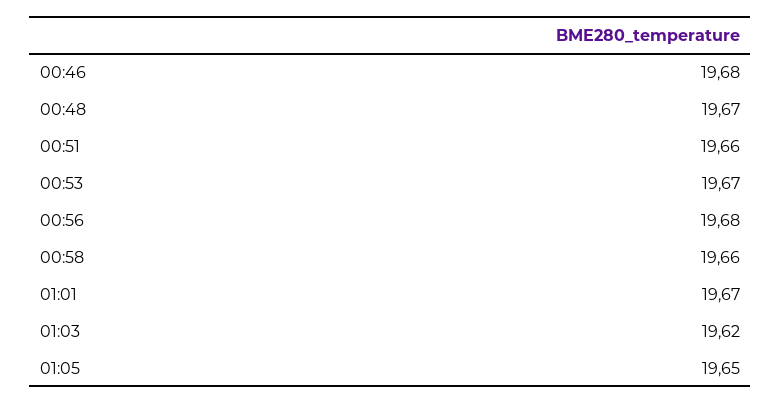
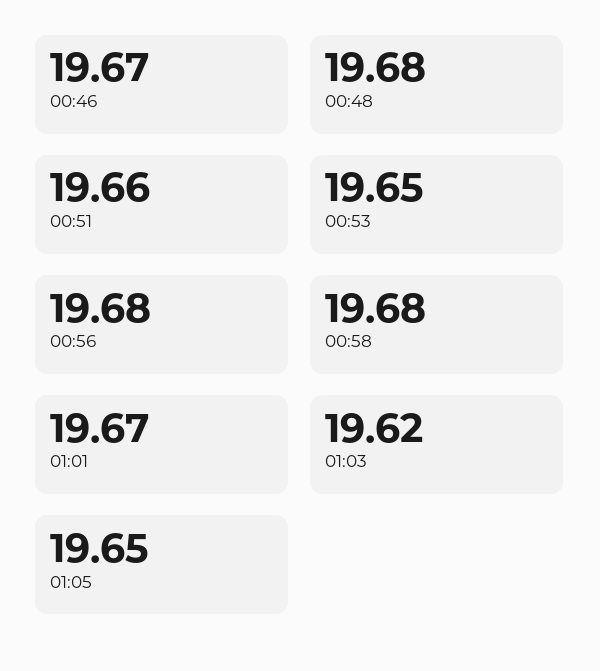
00:46: 19.68 -> 19.67
00:48: 19.67 -> 19.68
00:53: 19.67 -> 19.65
00:58: 19.66 -> 19.68

